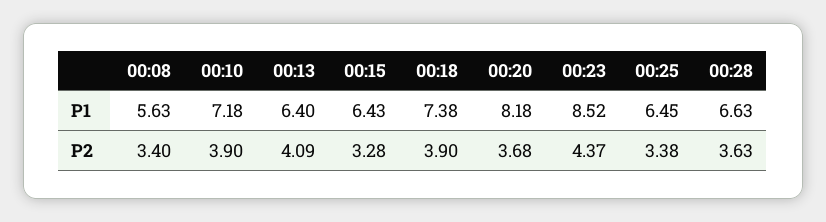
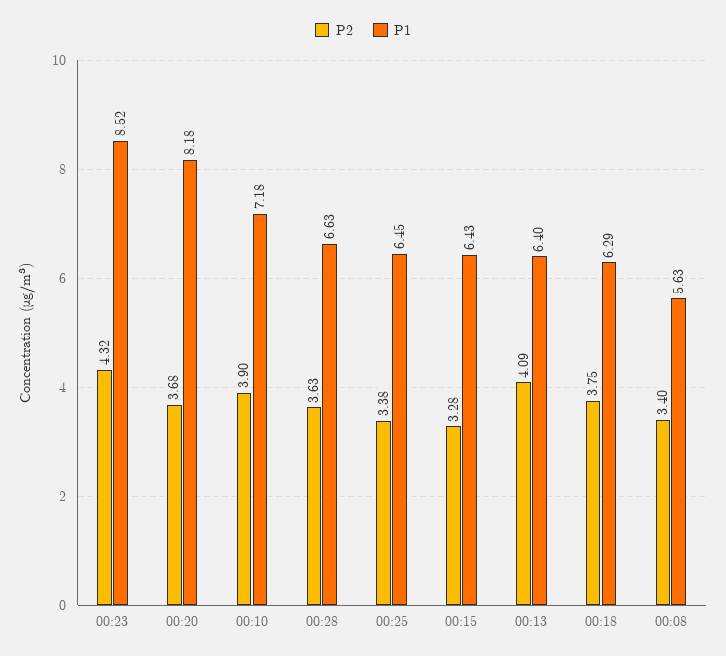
P1, 00:18: 7.38 -> 6.29
P2, 00:18: 3.9 -> 3.75
P2, 00:23: 4.37 -> 4.32

